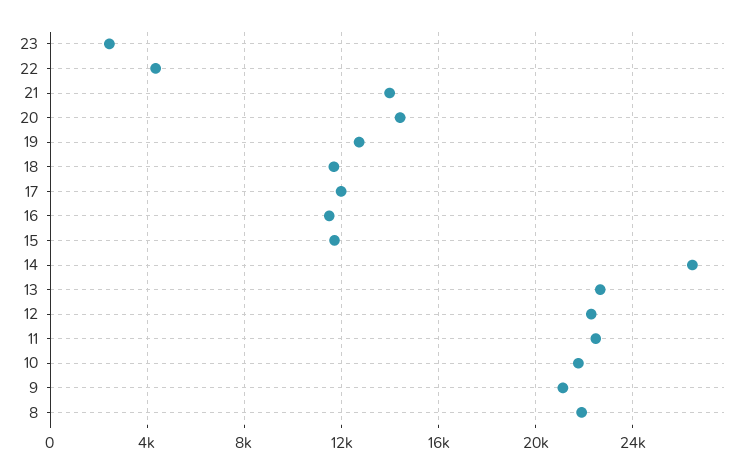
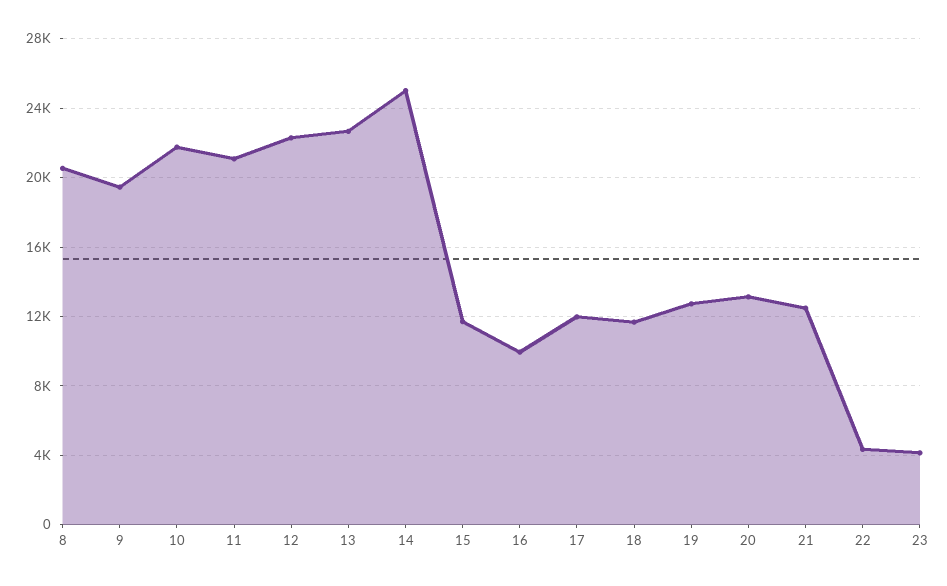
23: 2500 -> 4000
21: 14000 -> 12500
20: 14500 -> 13000
16: 11500 -> 10000
14: 26500 -> 25000
11: 22500 -> 21000
9: 21000 -> 19500
8: 22000 -> 20500

